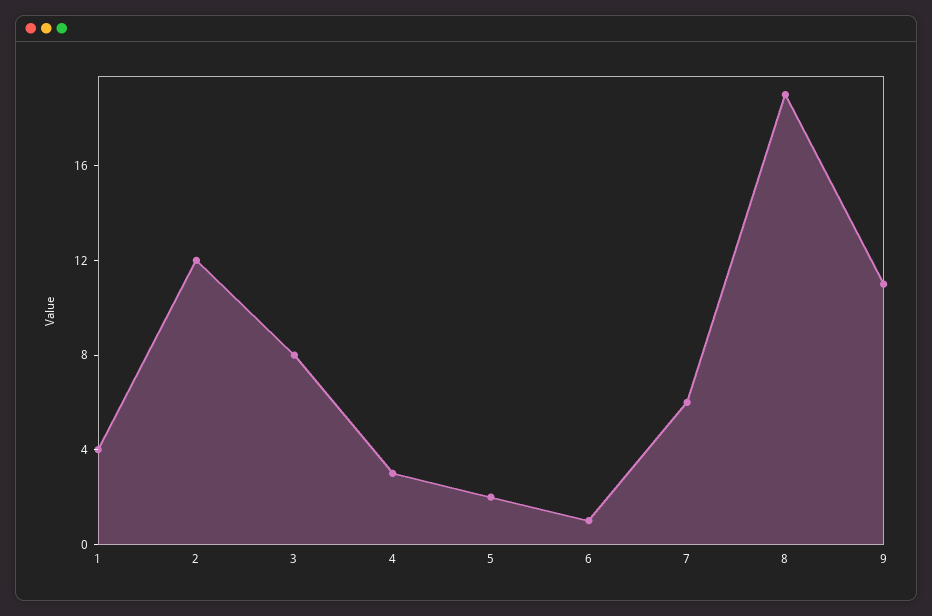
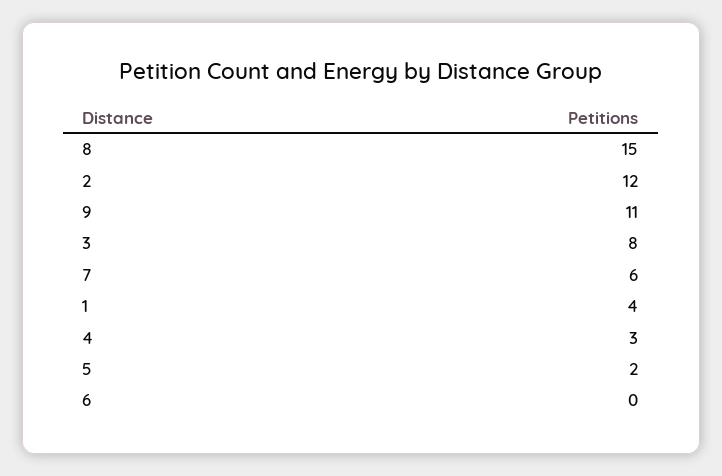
6: 1 -> 0
8: 19 -> 15

